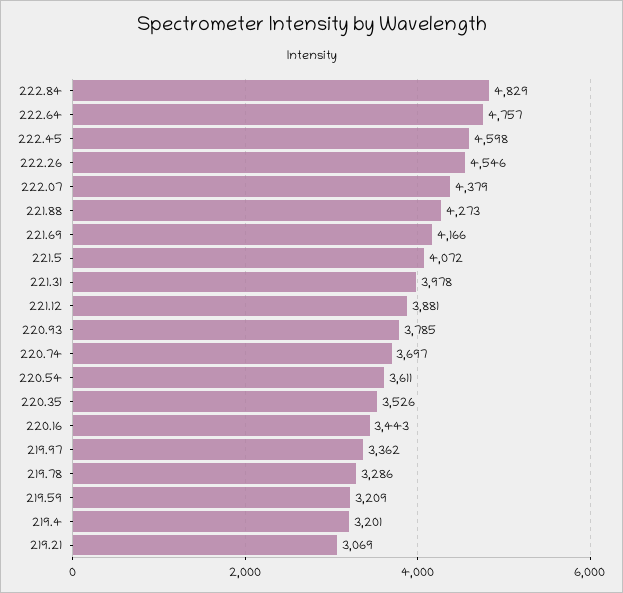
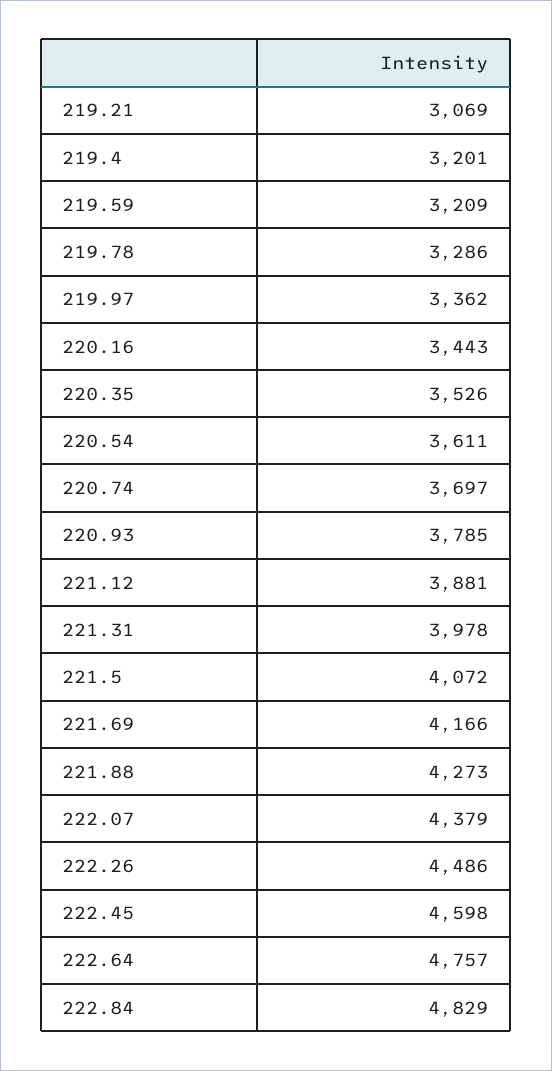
222.26: 4546 -> 4486

